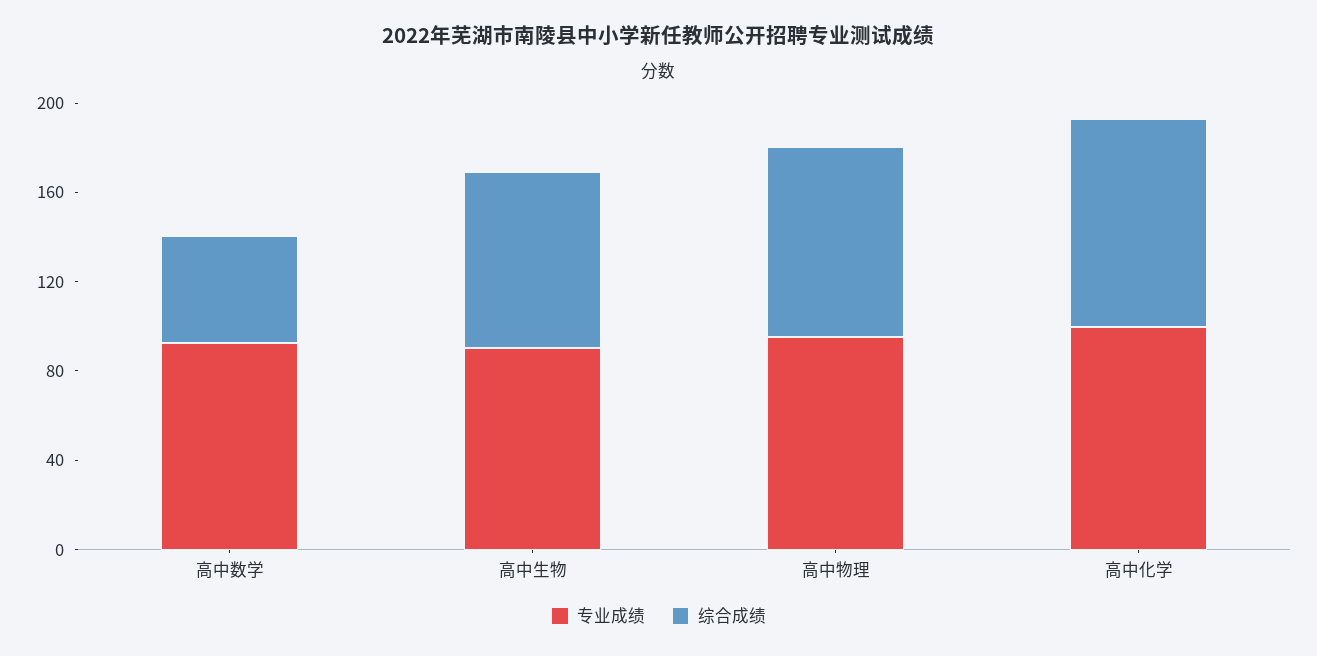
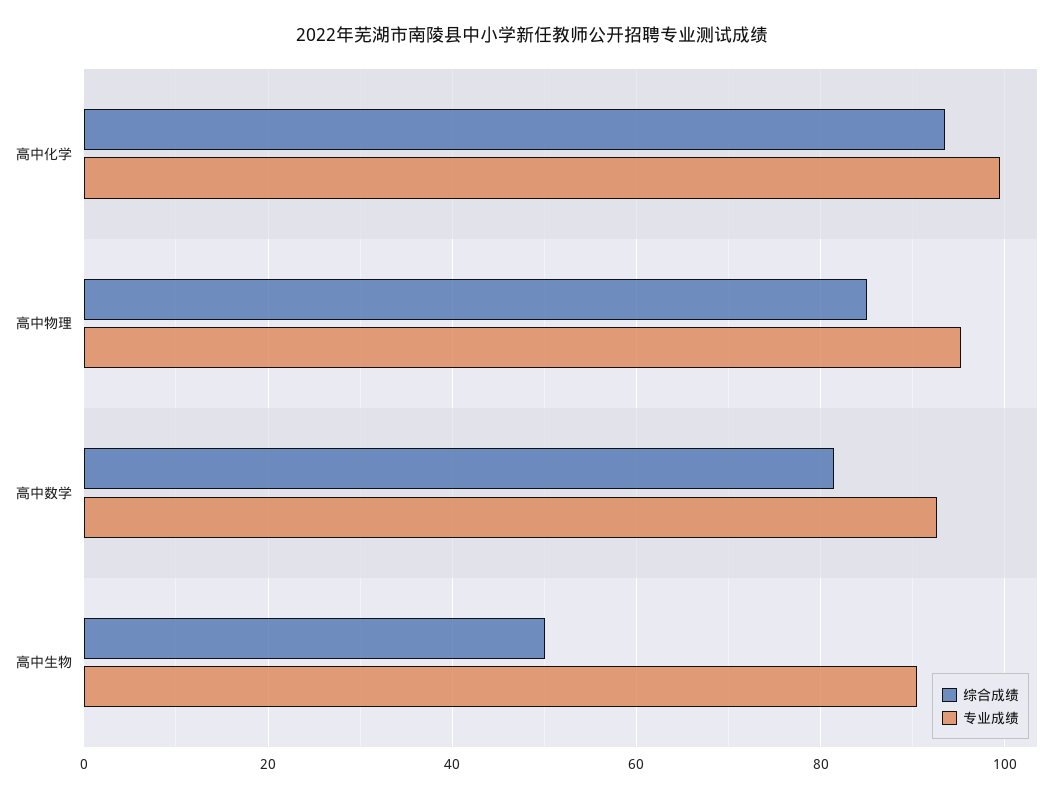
综合成绩, 高中数学: 50 -> 82
综合成绩, 高中生物: 80 -> 50

